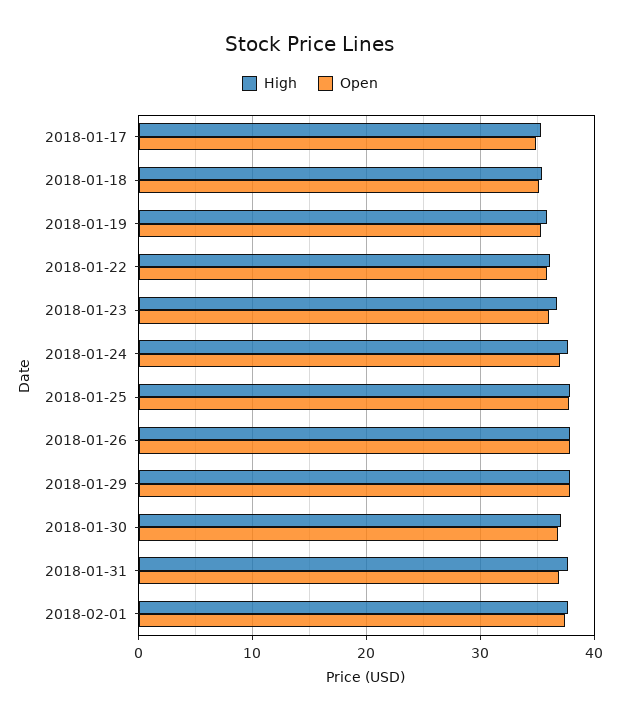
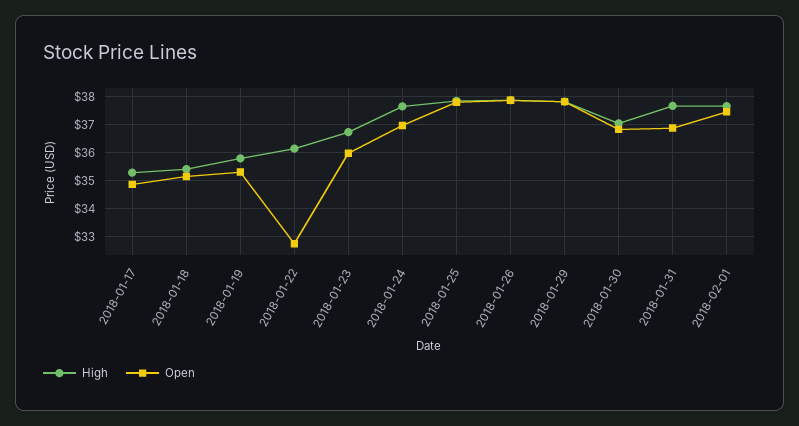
Open, 2018-01-22: 36 -> 32.75

